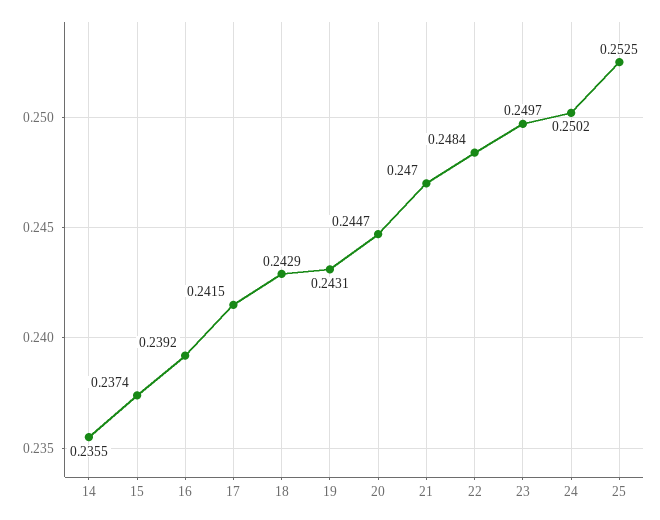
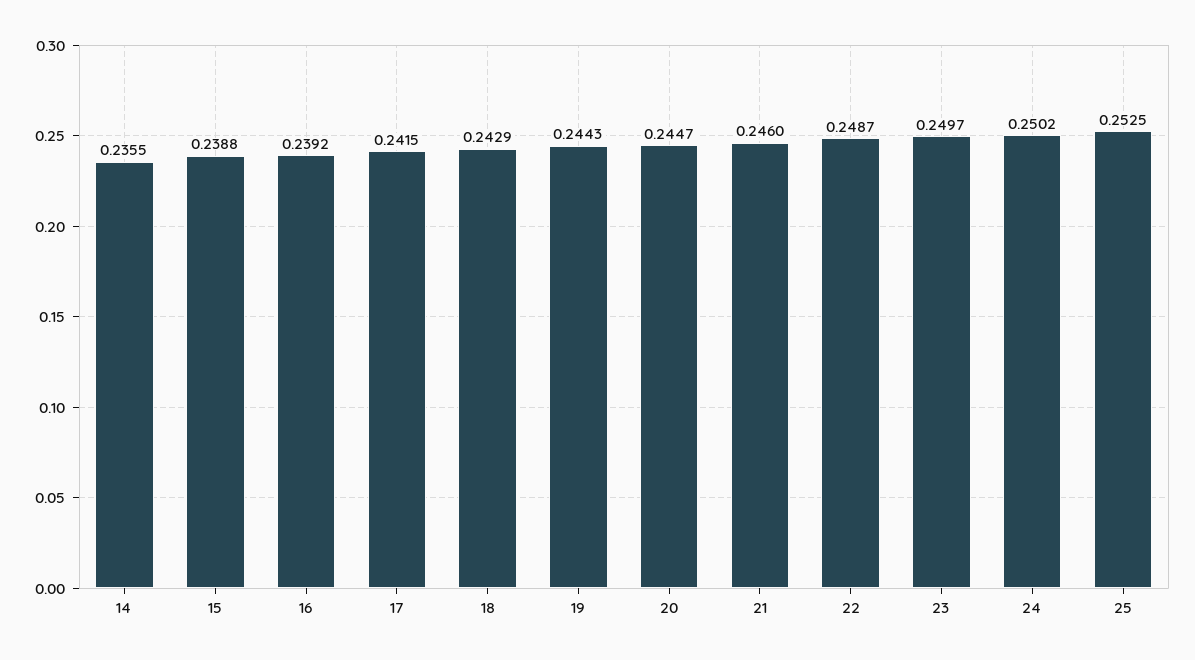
15: 0.2374 -> 0.2388
19: 0.2431 -> 0.2443
21: 0.247 -> 0.246
22: 0.2484 -> 0.2487

